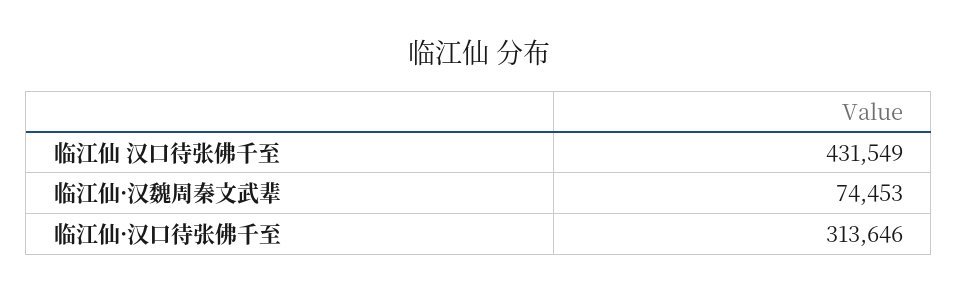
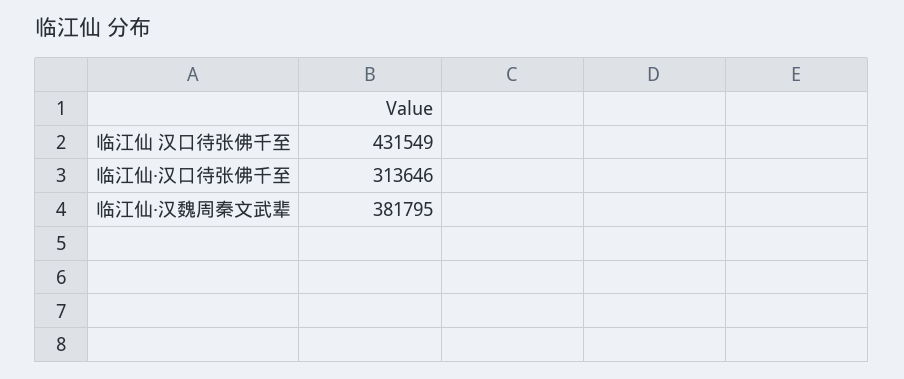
临江仙·汉魏周秦文武辈: 74453 -> 381795

